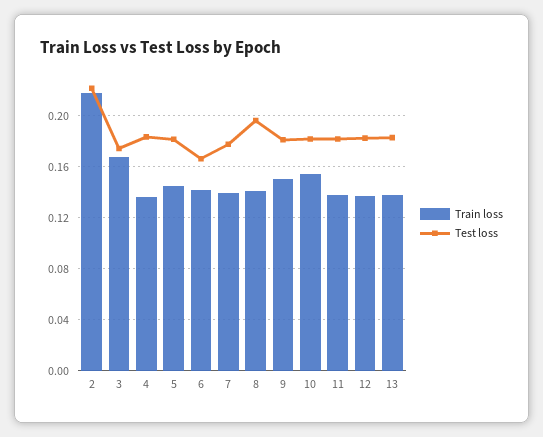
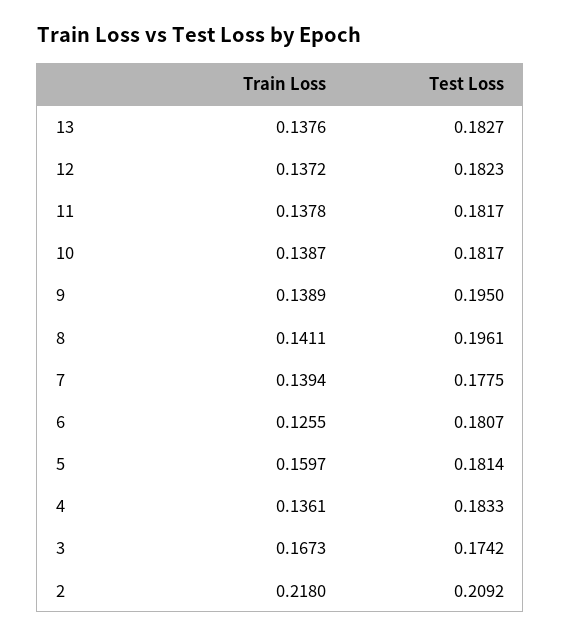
Test loss, 2: 0.22 -> 0.2092
Train loss, 5: 0.145 -> 0.1597
Train loss, 6: 0.14 -> 0.1255
Test loss, 6: 0.165 -> 0.1807
Train loss, 9: 0.15 -> 0.1389
Test loss, 9: 0.18 -> 0.195
Train loss, 10: 0.155 -> 0.1387

